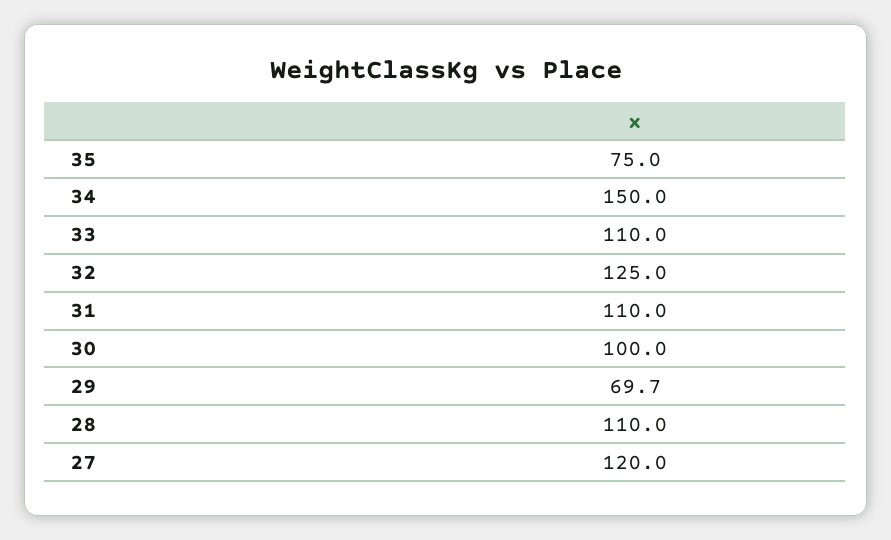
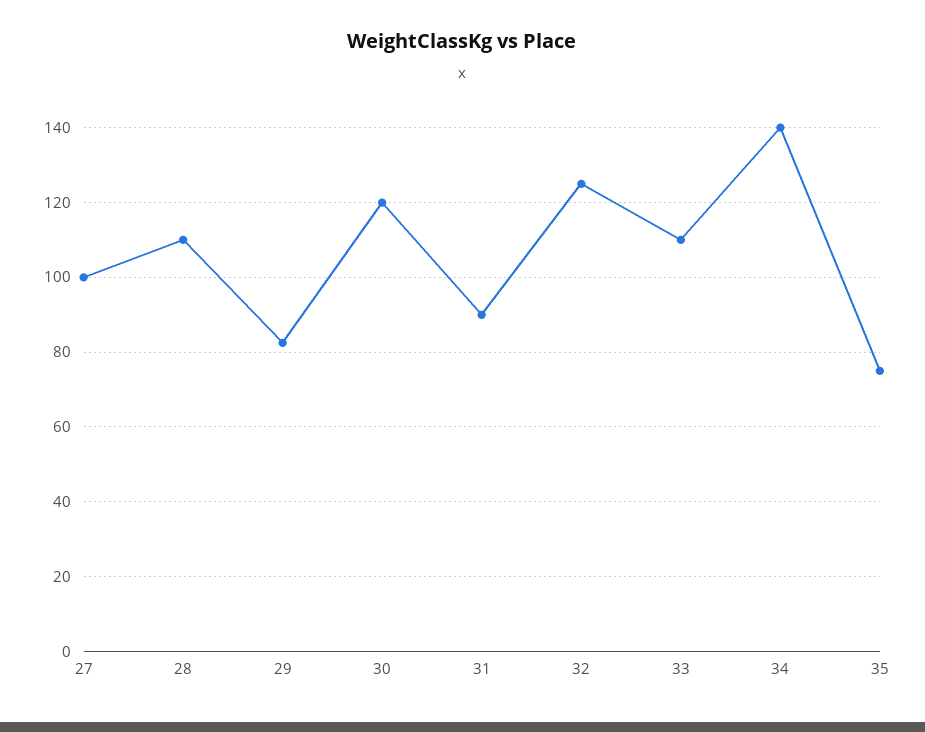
34: 150 -> 140
31: 110 -> 90
30: 100 -> 120
29: 69.7 -> 82
27: 120 -> 100

